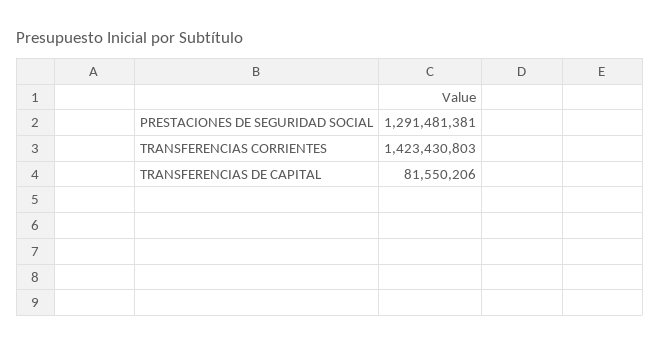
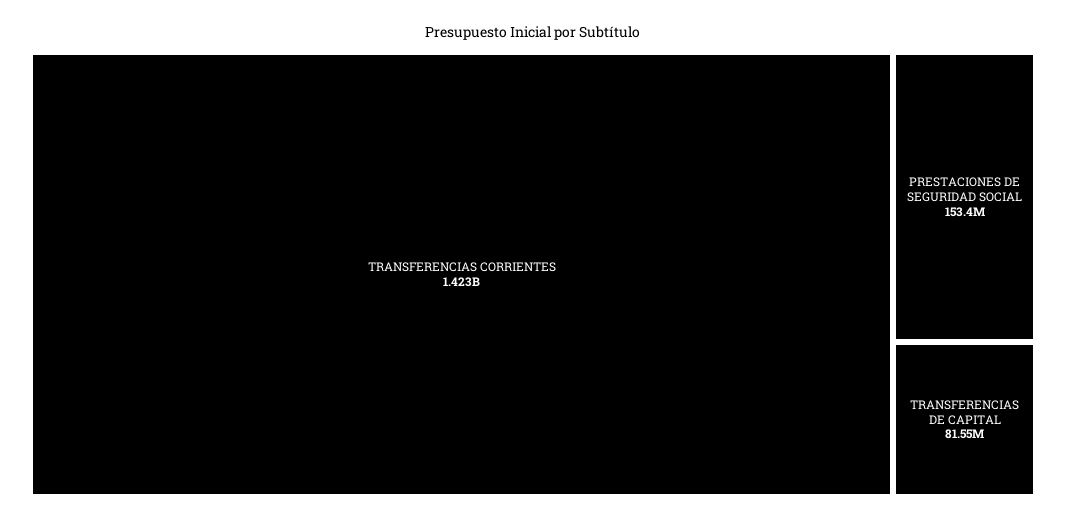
PRESTACIONES DE SEGURIDAD SOCIAL: 1291481381 -> 153400000

